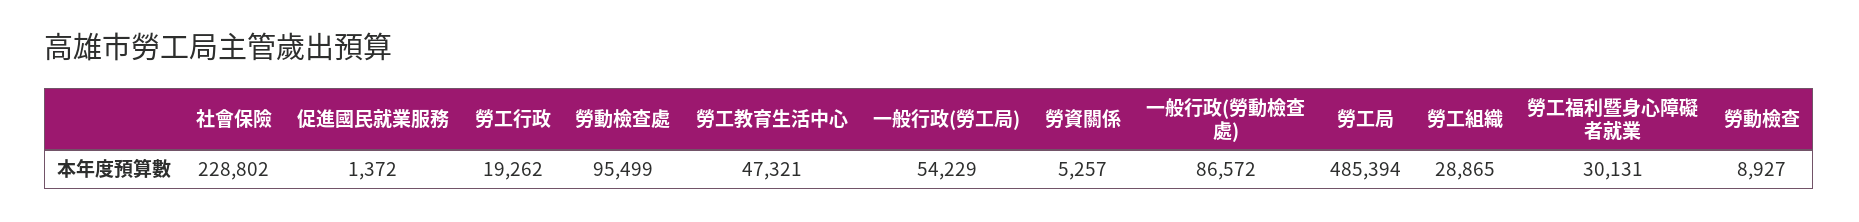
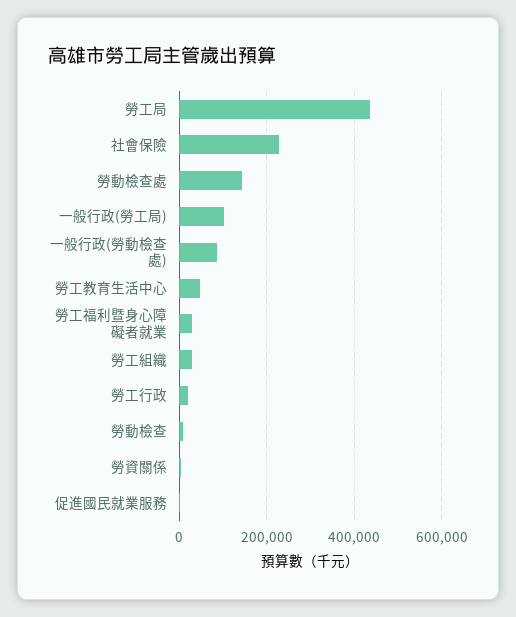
勞動檢查處: 95499 -> 140000
一般行政(勞工局): 54229 -> 100000
勞工局: 485394 -> 440000

